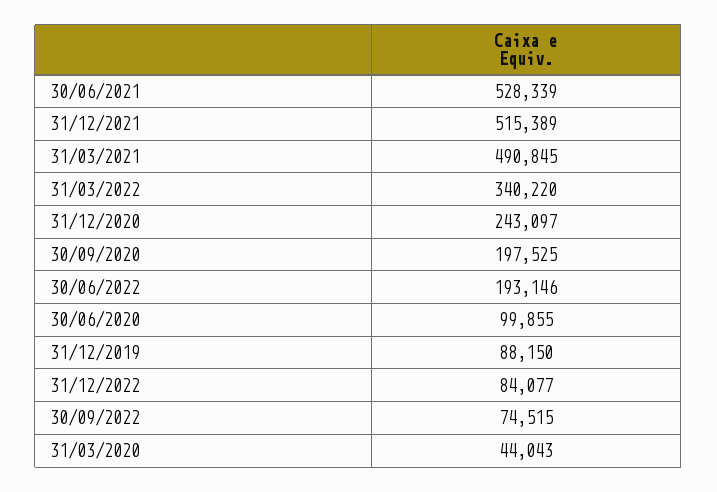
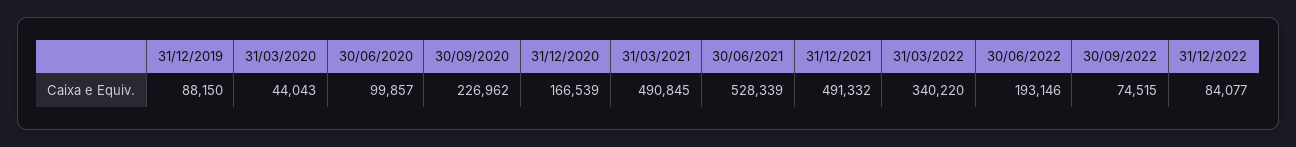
31/12/2021: 515389 -> 491332
31/12/2020: 243097 -> 166539
30/09/2020: 197525 -> 226962
30/06/2020: 99855 -> 99857

